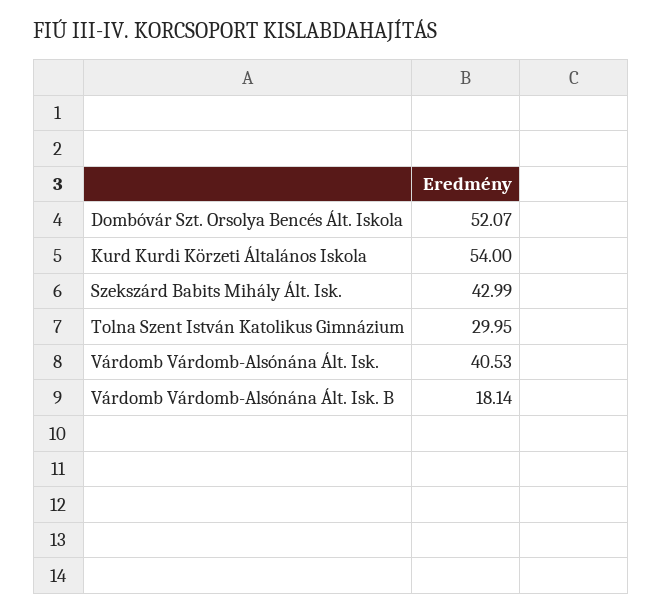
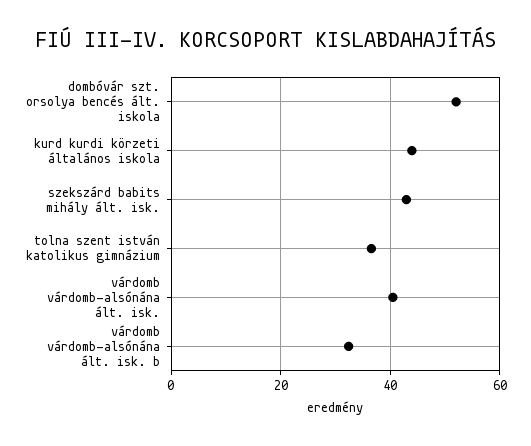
Kurd Kurdi Körzeti Általános Iskola: 54 -> 44
Tolna Szent István Katolikus Gimnázium: 29.95 -> 36
Várdomb Várdomb-Alsónána Ált. Isk. B: 18.14 -> 32

